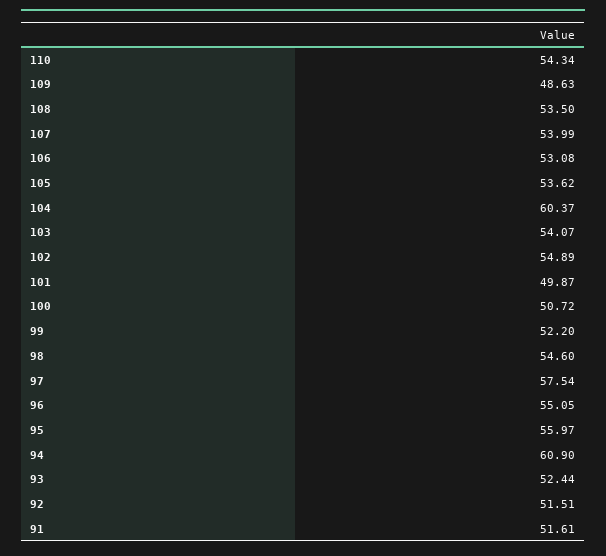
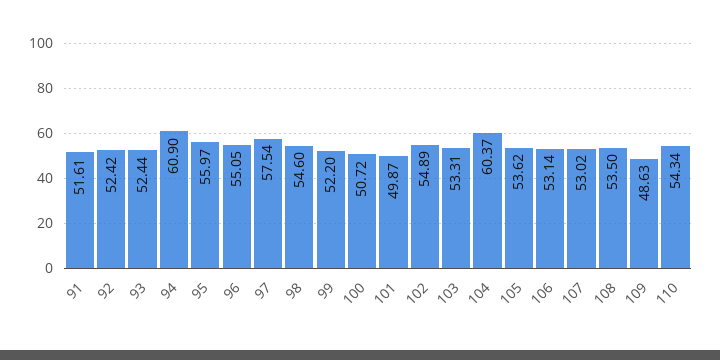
107: 53.99 -> 53.02
106: 53.08 -> 53.14
103: 54.07 -> 53.31
92: 51.51 -> 52.42

